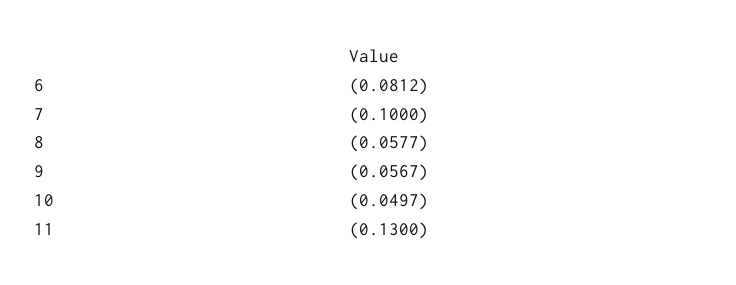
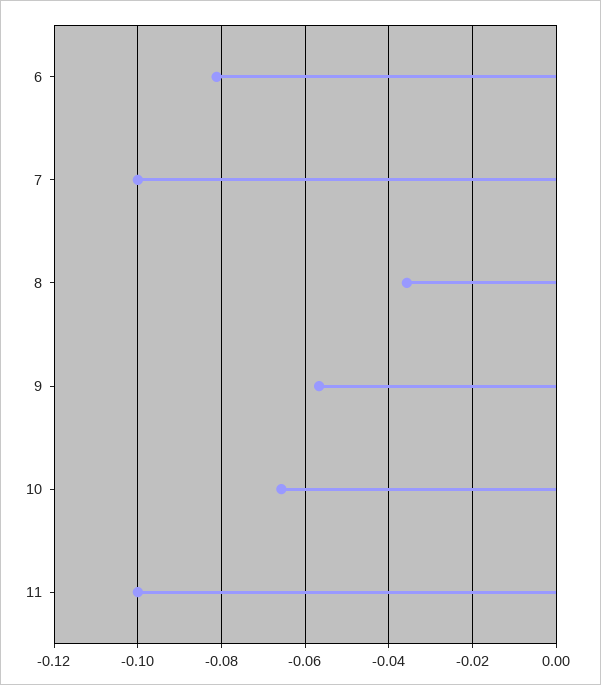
8: -0.0577 -> -0.036
10: -0.0497 -> -0.066
11: -0.13 -> -0.1

